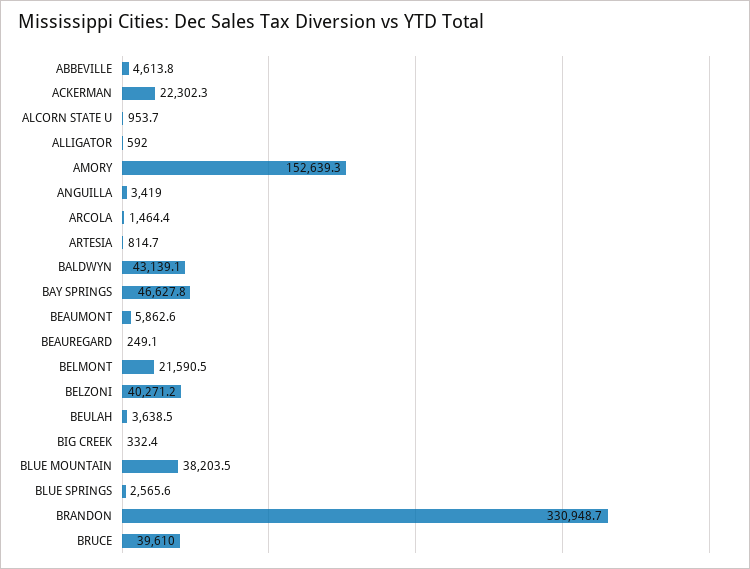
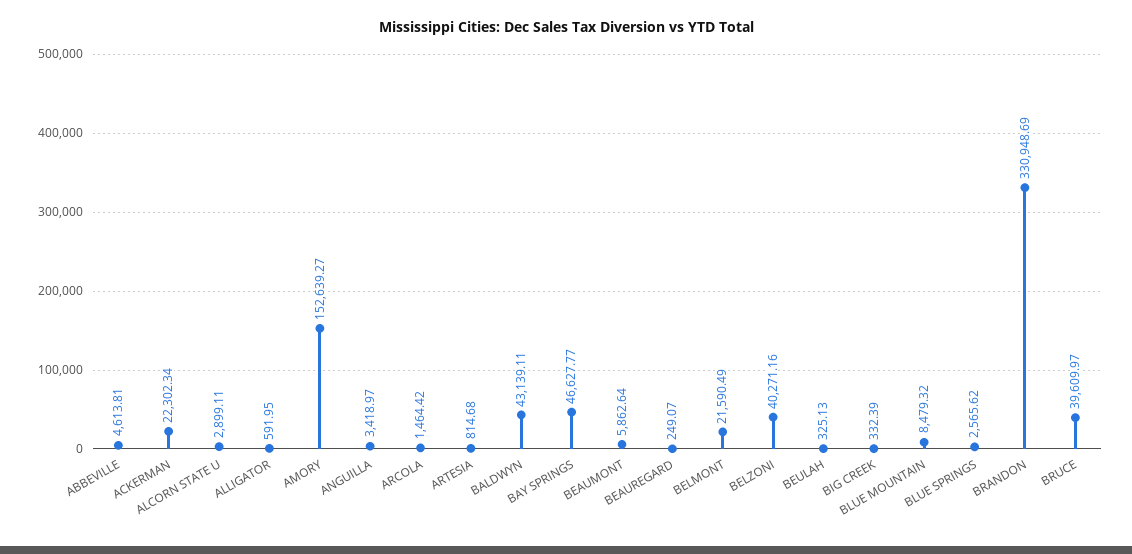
ALCORN STATE U: 953.7 -> 2899.11
BEULAH: 3638.5 -> 325.13
BLUE MOUNTAIN: 38203.5 -> 8479.32

